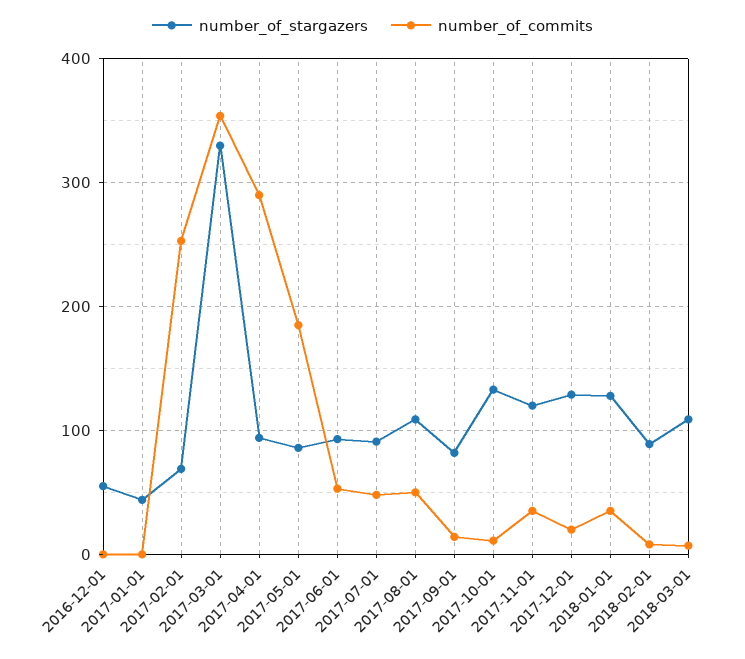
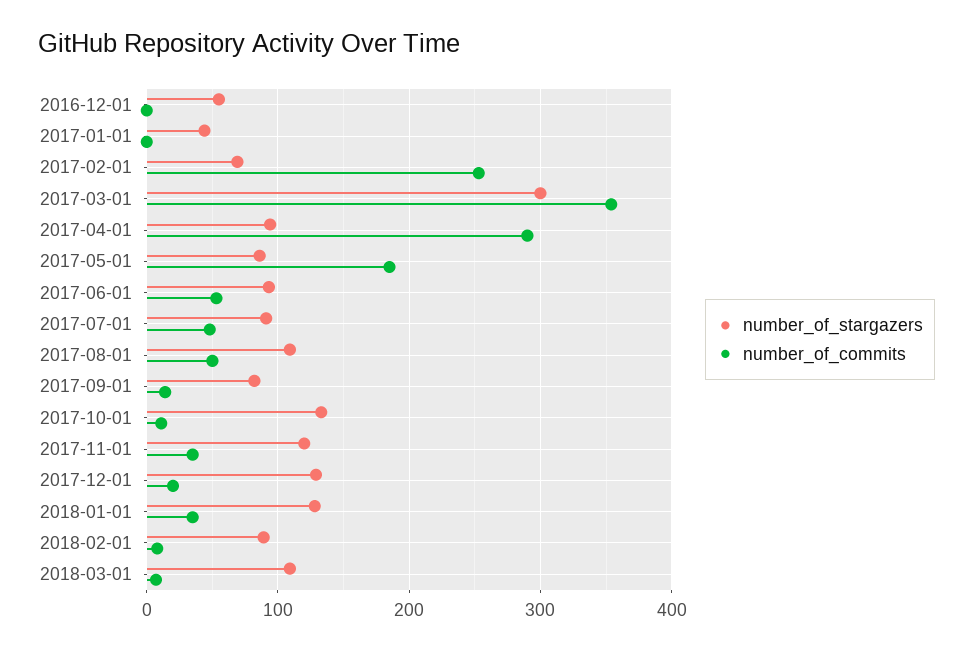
number_of_stargazers, 2017-03-01: 330 -> 300

